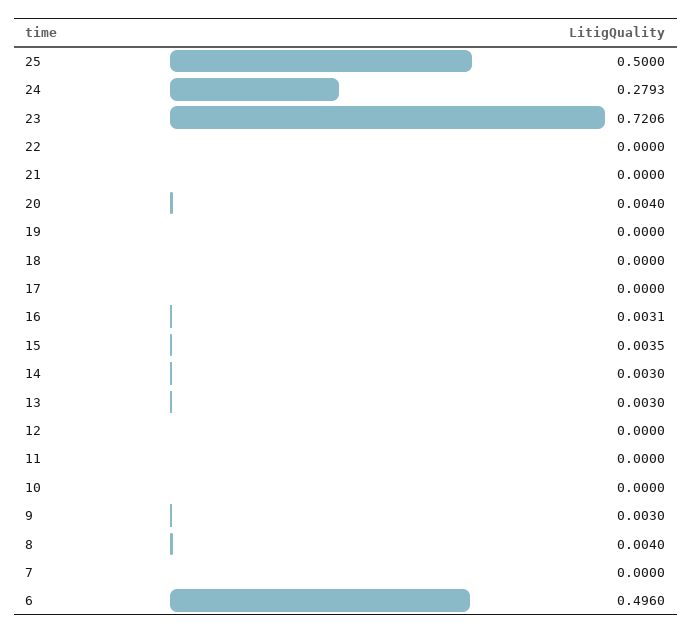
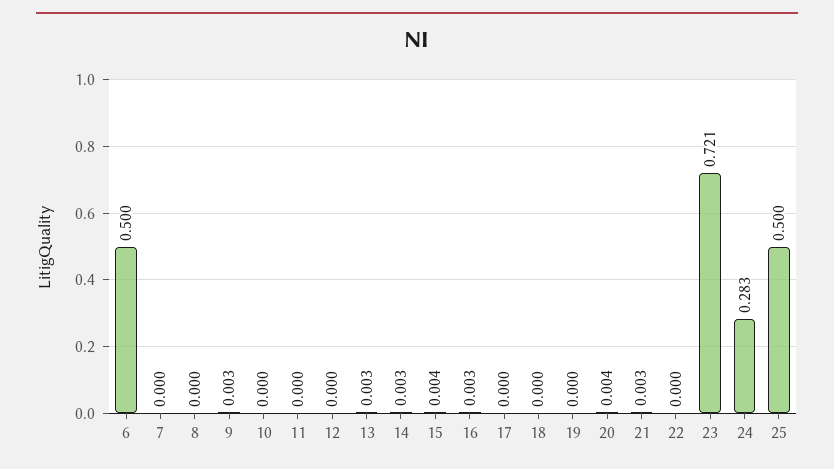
24: 0.2793 -> 0.283
21: 0 -> 0.003
8: 0.004 -> 0
6: 0.496 -> 0.5

